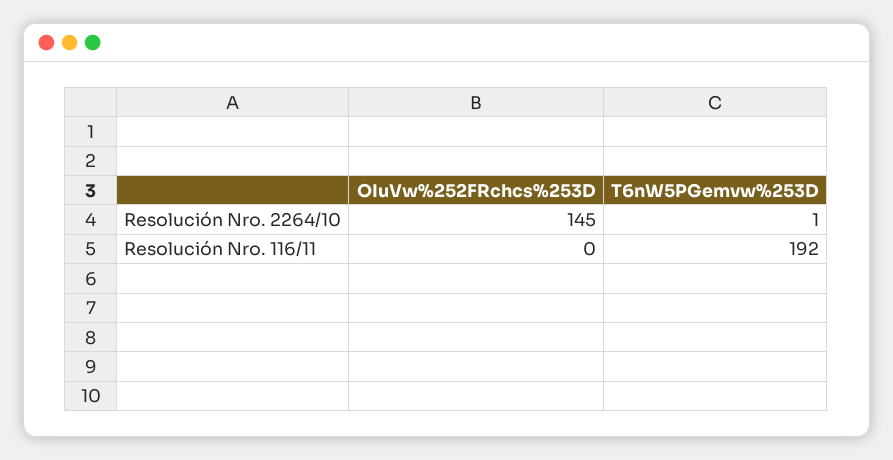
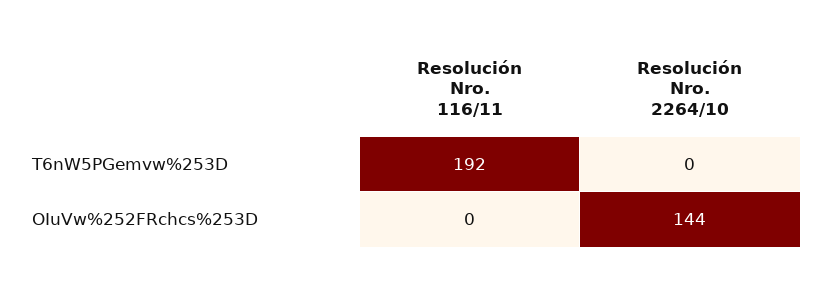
OIuVw%252FRchcs%253D, Resolución Nro. 2264/10: 145 -> 144
T6nW5PGemvw%253D, Resolución Nro. 2264/10: 1 -> 0

